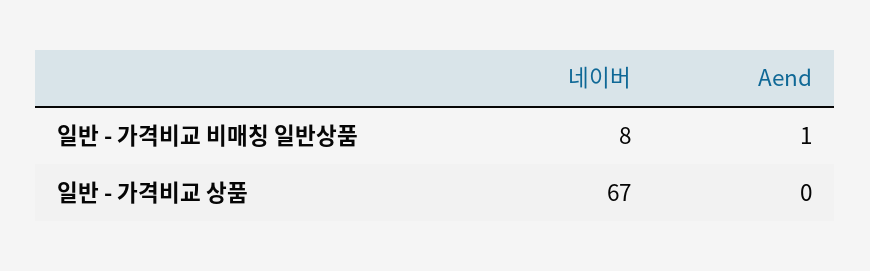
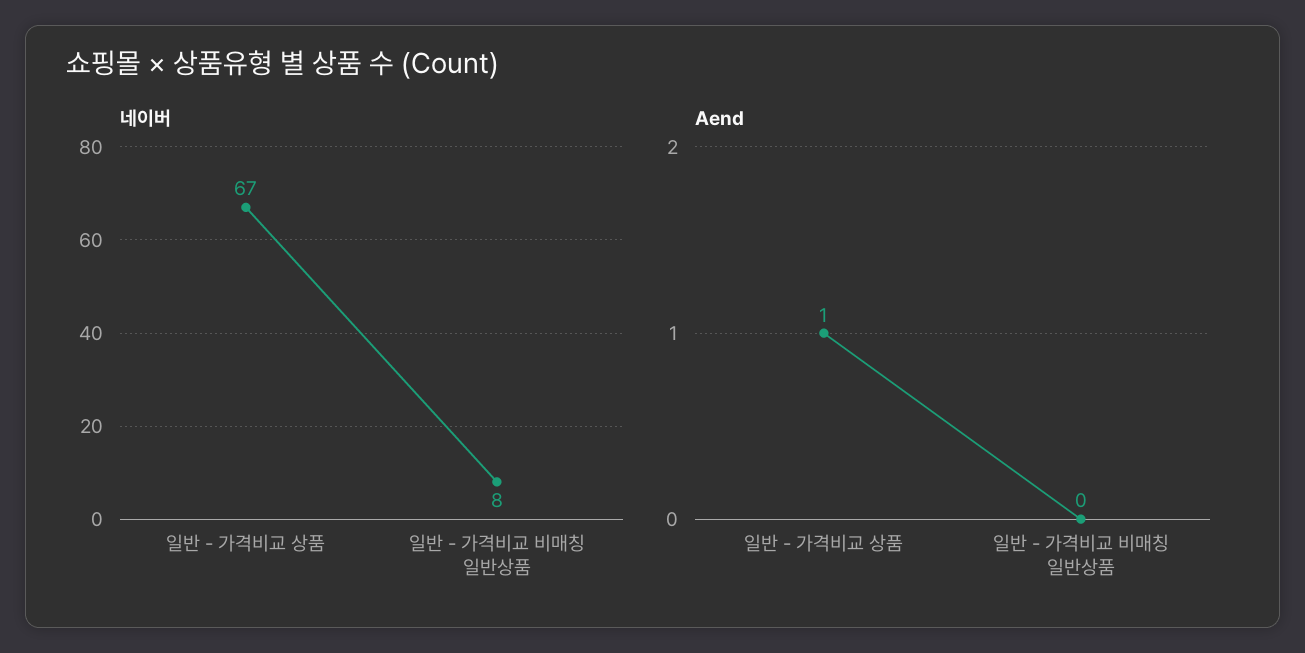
Aend, 일반 - 가격비교 비매칭 일반상품: 1 -> 0
Aend, 일반 - 가격비교 상품: 0 -> 1

